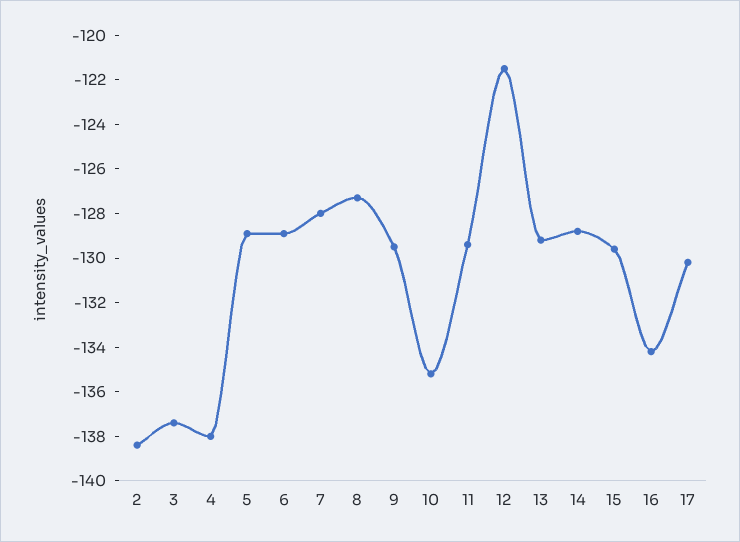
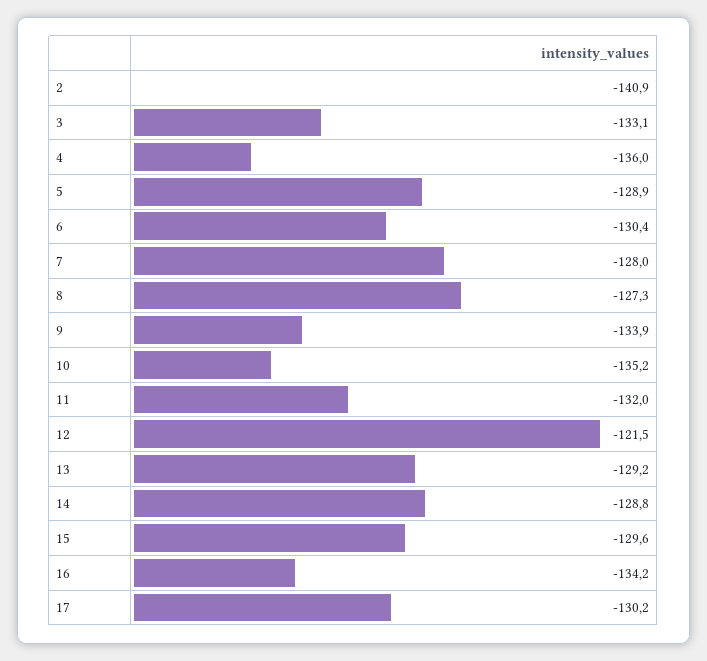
2: -138.5 -> -140.9
3: -137.5 -> -133.1
4: -138 -> -136
6: -129 -> -130.4
9: -129.5 -> -133.9
11: -129.5 -> -132

